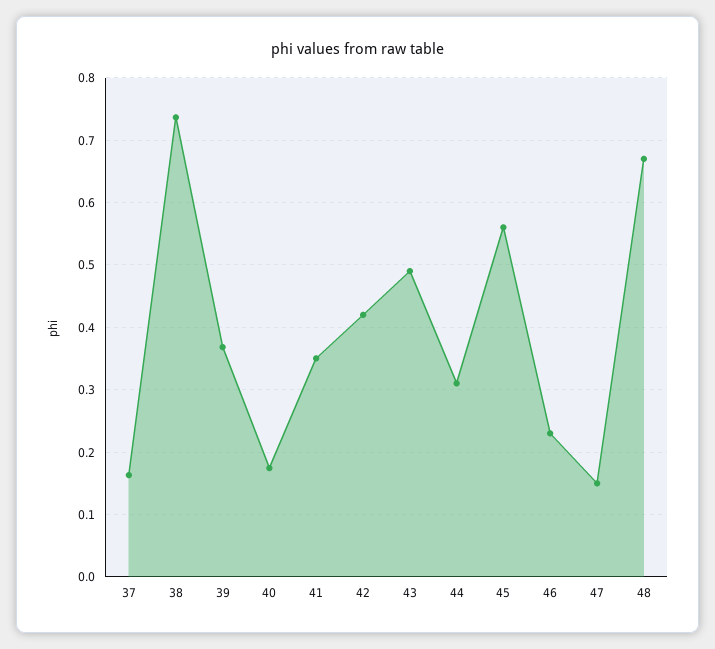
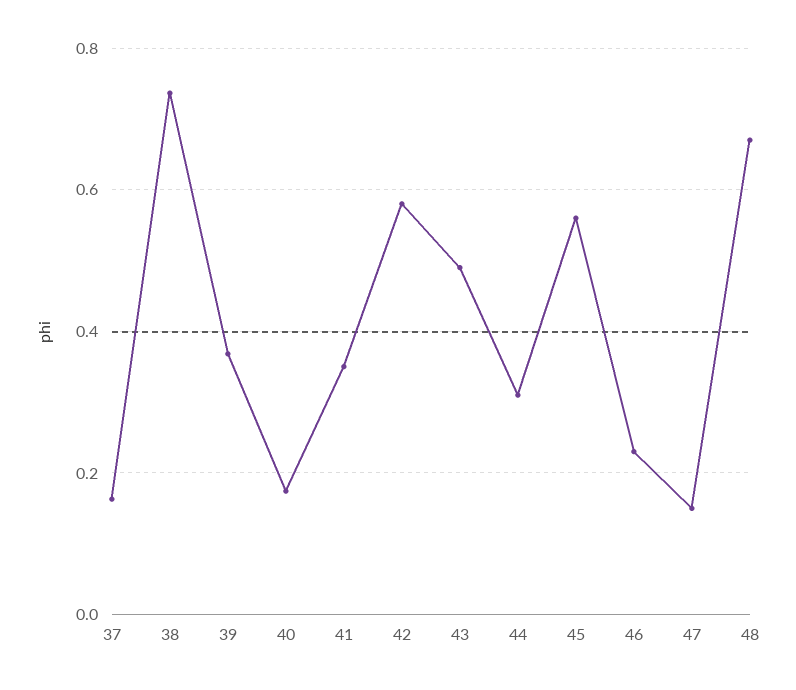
42: 0.42 -> 0.58

